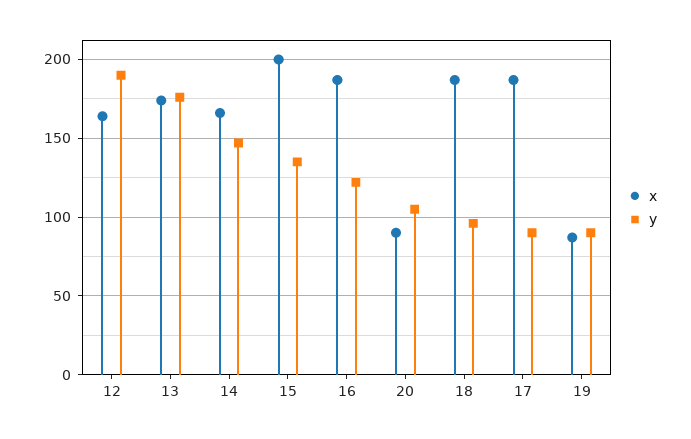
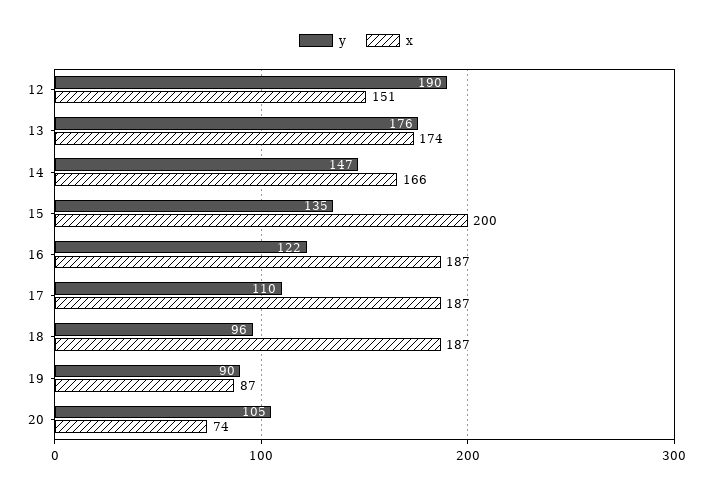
x, 12: 165 -> 151
x, 20: 90 -> 74
y, 17: 90 -> 110

